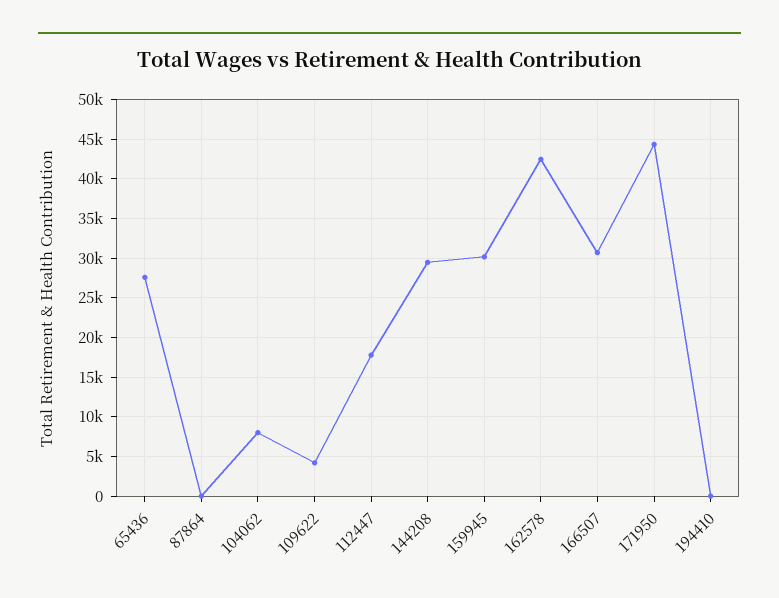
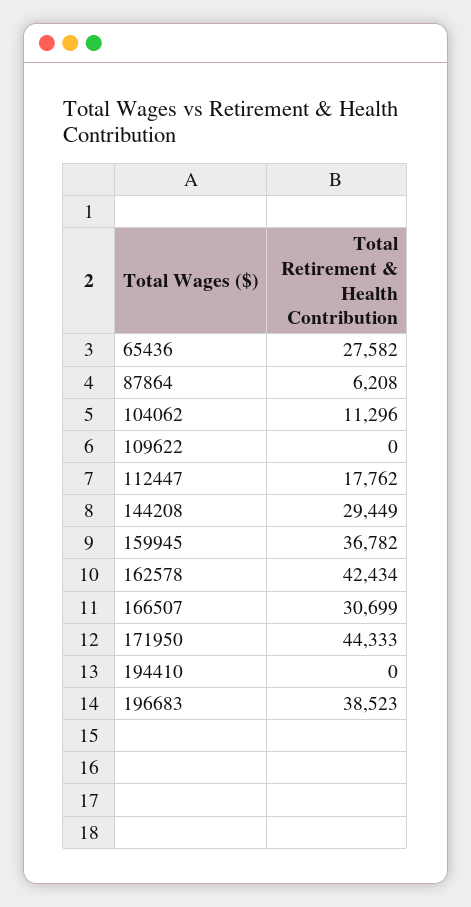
87864: 0 -> 6208
104062: 8000 -> 11296
109622: 4000 -> 0
159945: 30000 -> 36782
196683: none -> 38523

